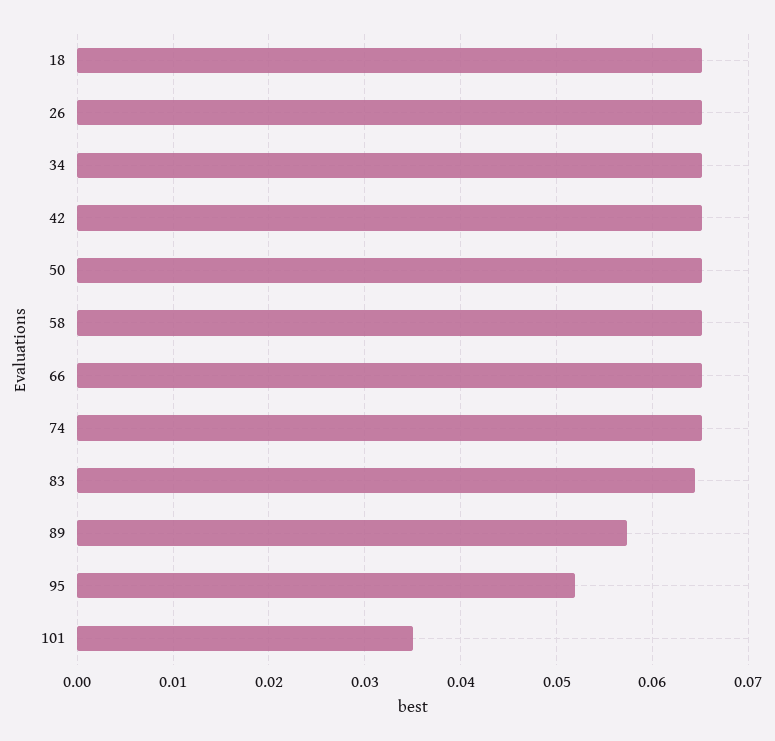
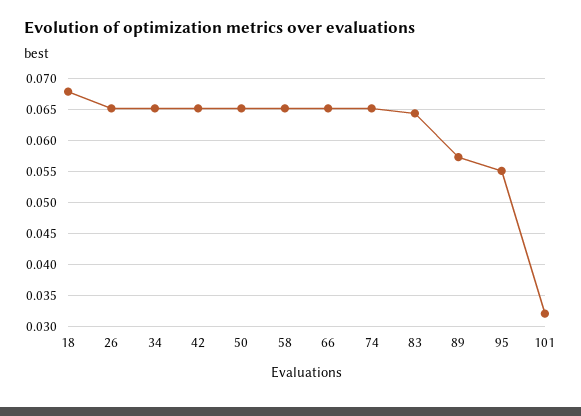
18: 0.065 -> 0.068
95: 0.052 -> 0.055
101: 0.035 -> 0.032

